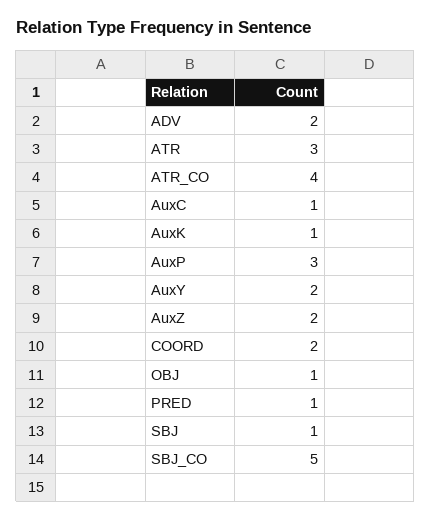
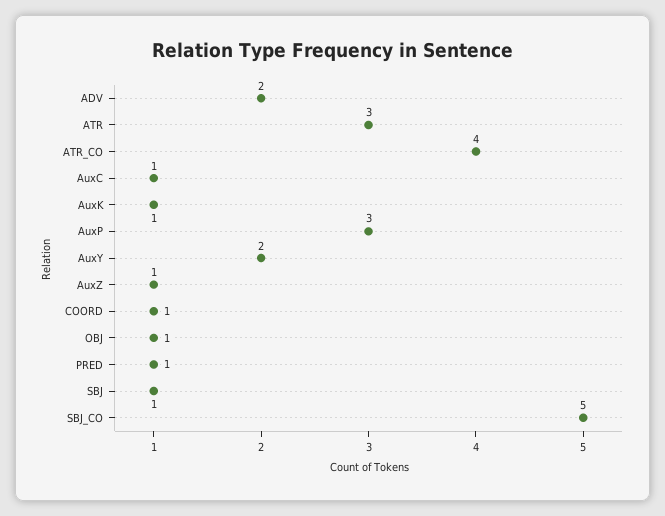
AuxZ: 2 -> 1
COORD: 2 -> 1

